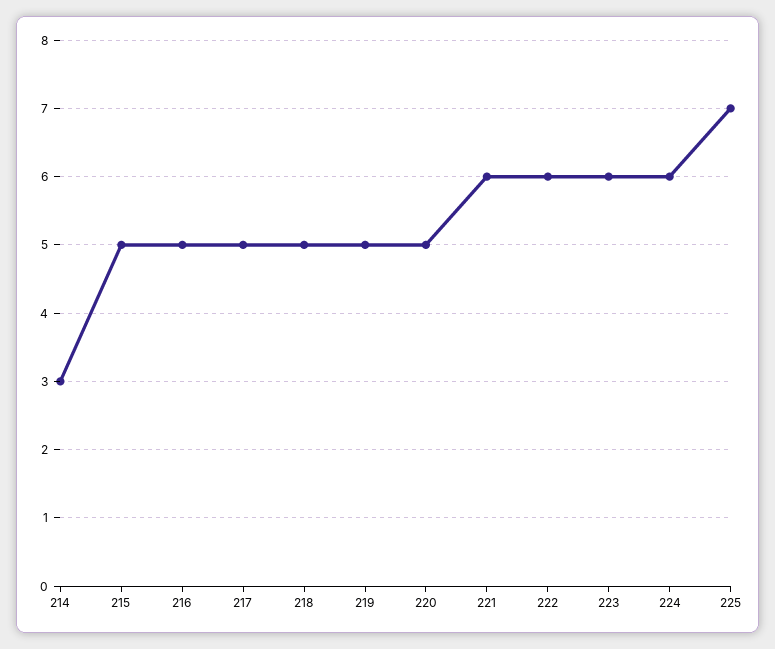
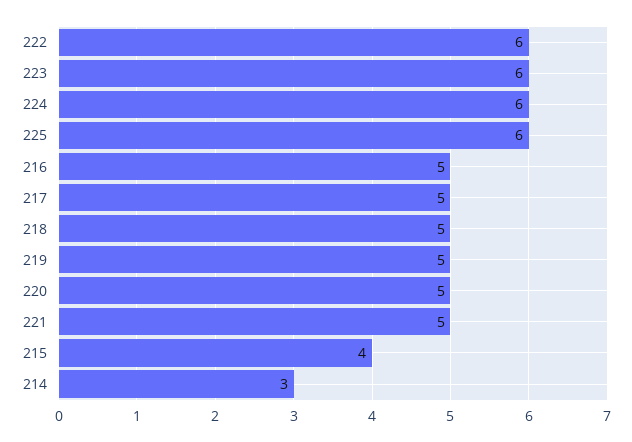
215: 5 -> 4
221: 6 -> 5
225: 7 -> 6

